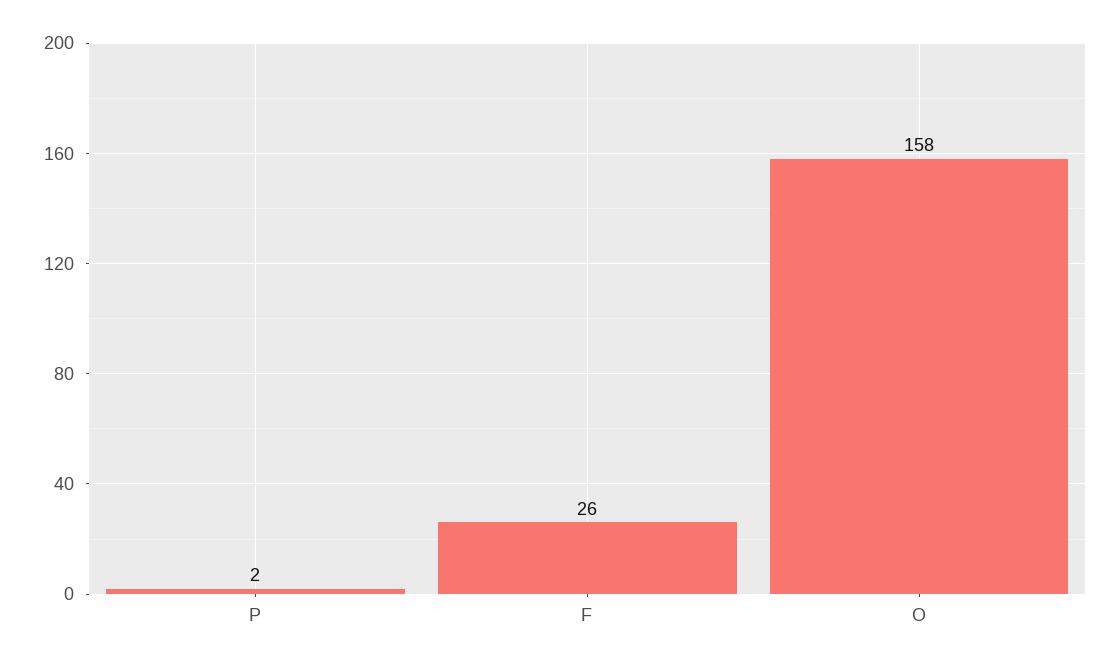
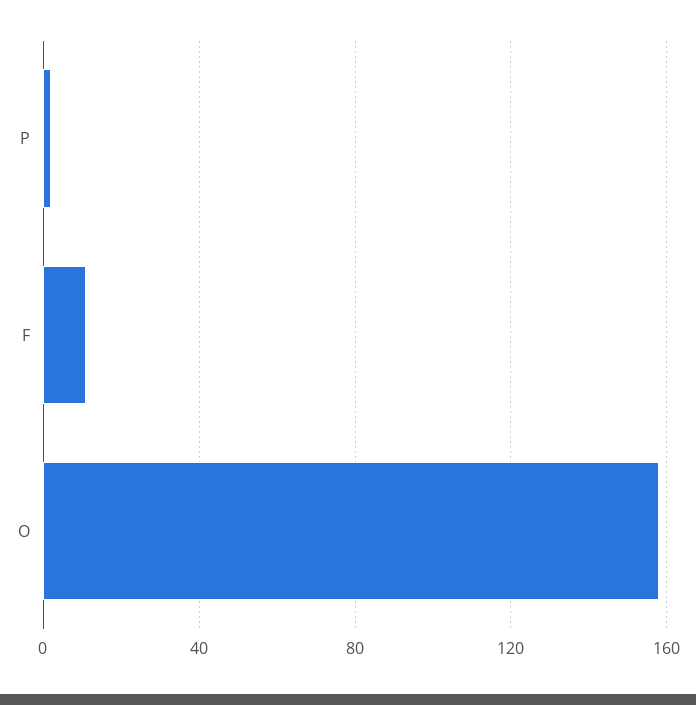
F: 26 -> 10

